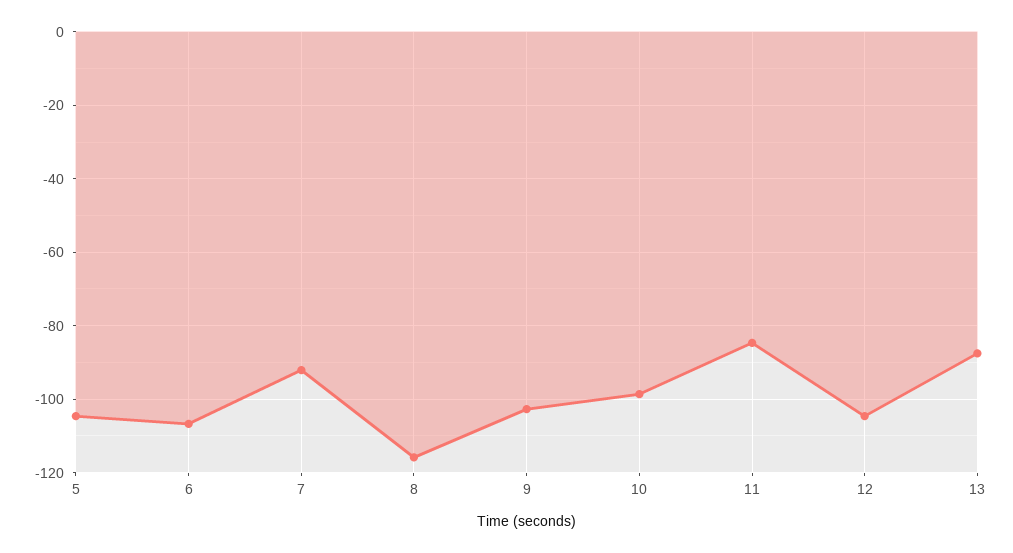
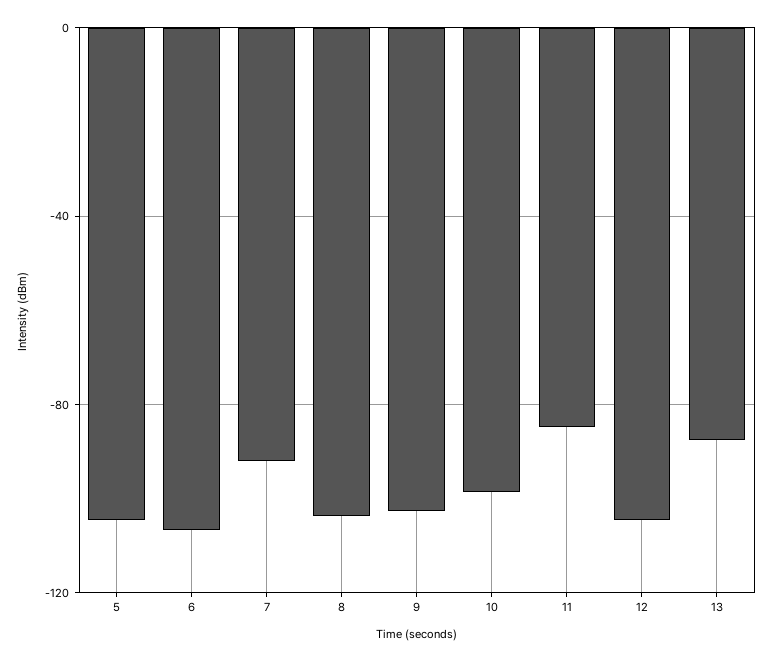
8: -116 -> -105

